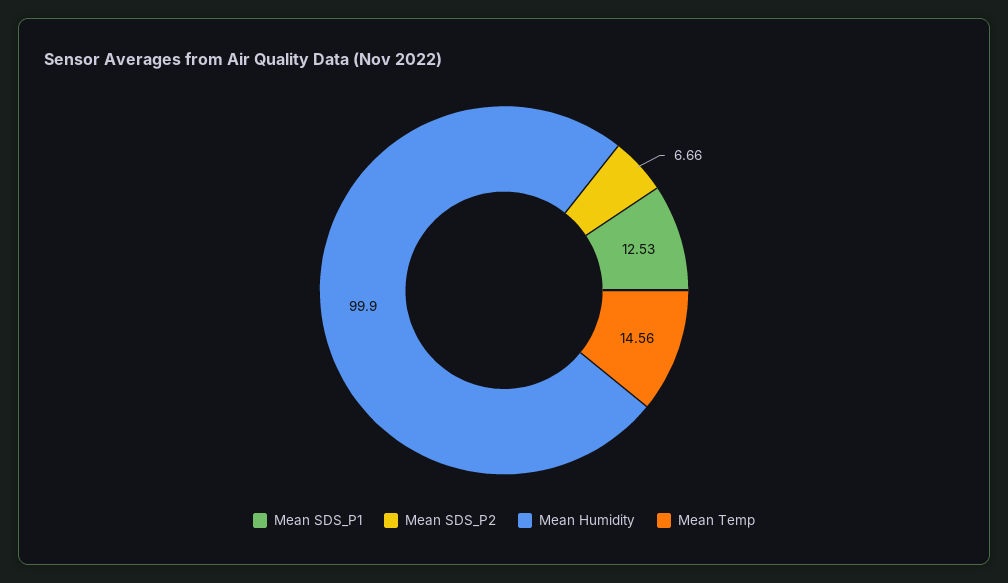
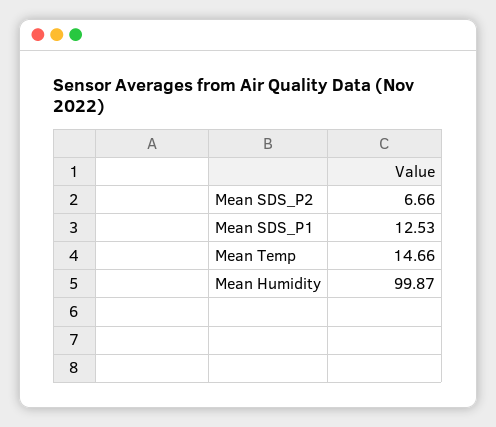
Mean Humidity: 99.9 -> 99.87
Mean Temp: 14.56 -> 14.66

